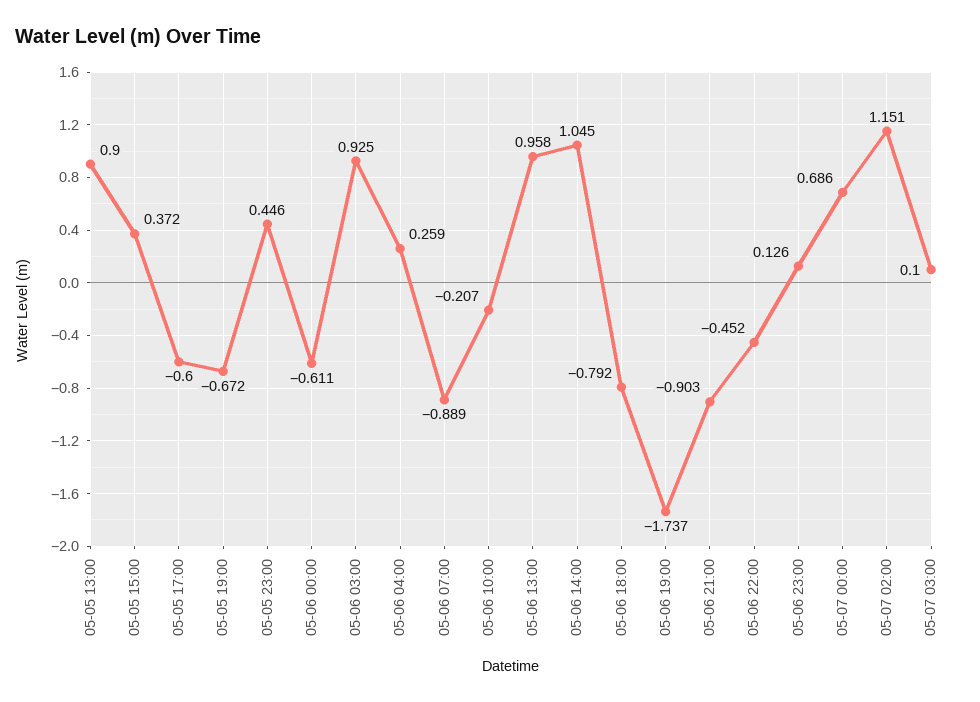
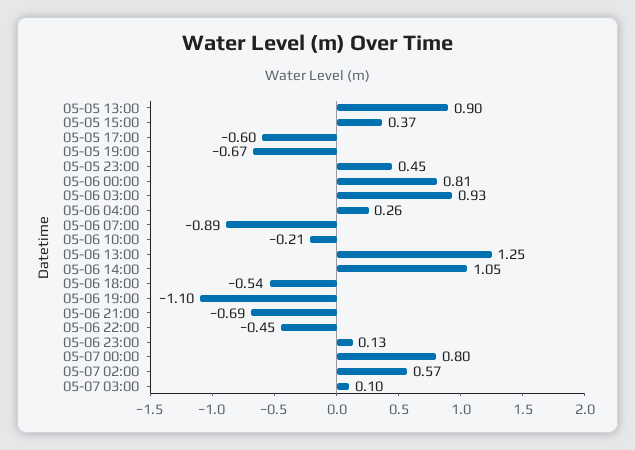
05-06 00:00: -0.611 -> 0.81
05-06 13:00: 0.958 -> 1.25
05-06 18:00: -0.792 -> -0.54
05-06 19:00: -1.737 -> -1.1
05-06 21:00: -0.903 -> -0.69
05-07 00:00: 0.686 -> 0.8
05-07 02:00: 1.151 -> 0.57

